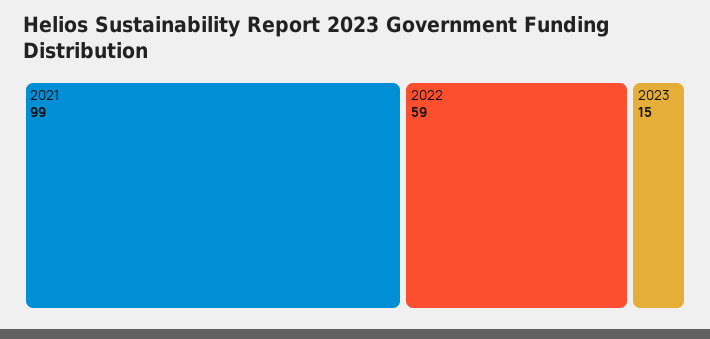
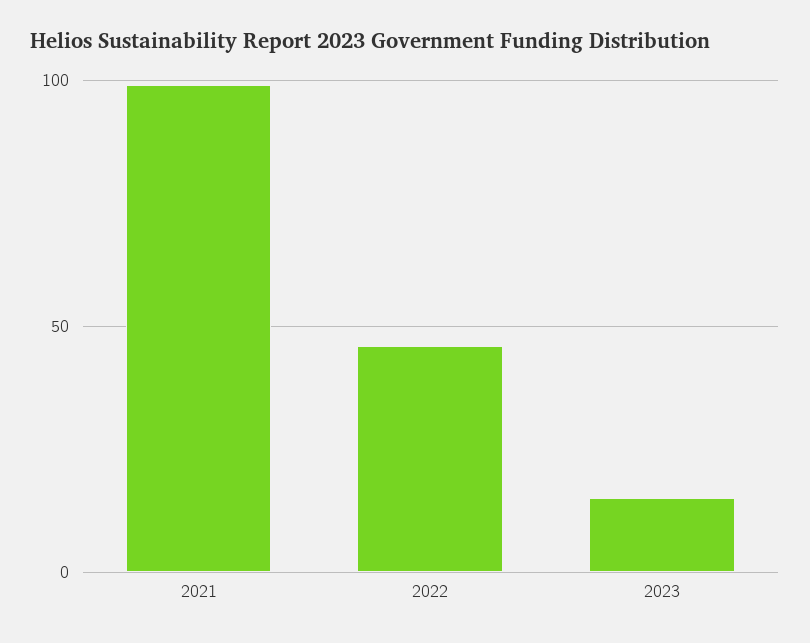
2022: 59 -> 45

